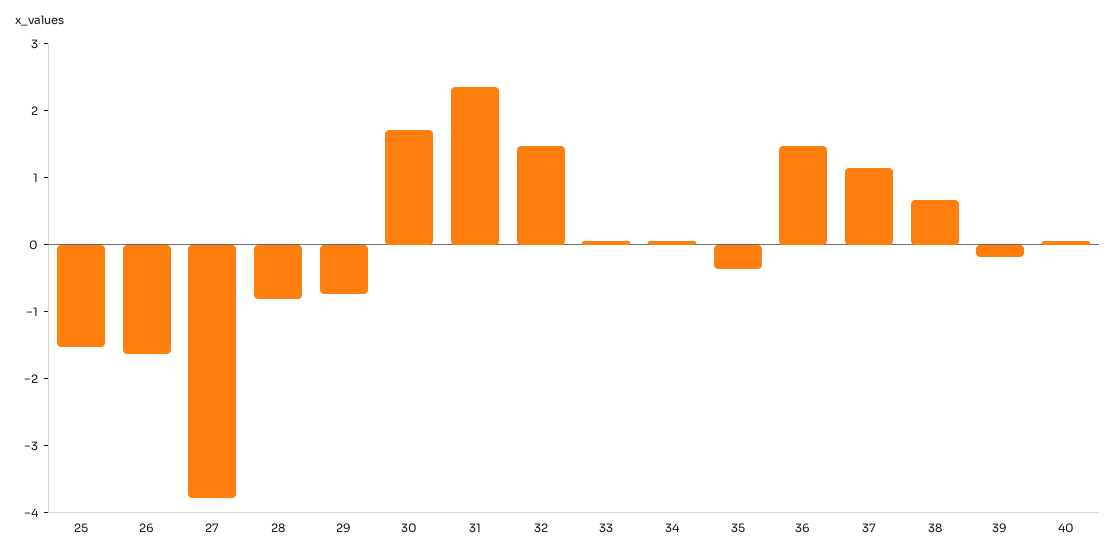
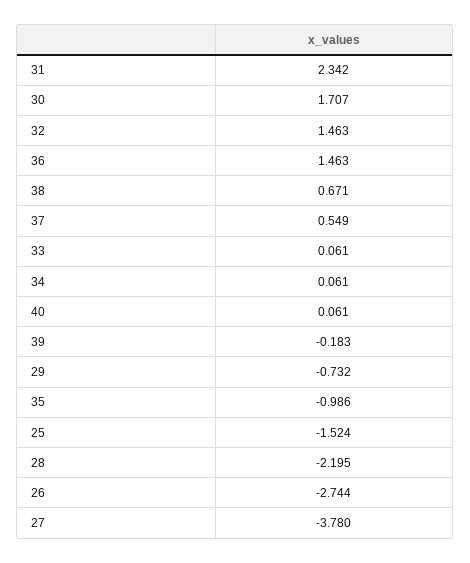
26: -1.6 -> -2.744
28: -0.8 -> -2.195
35: -0.4 -> -0.986
37: 1.2 -> 0.549

